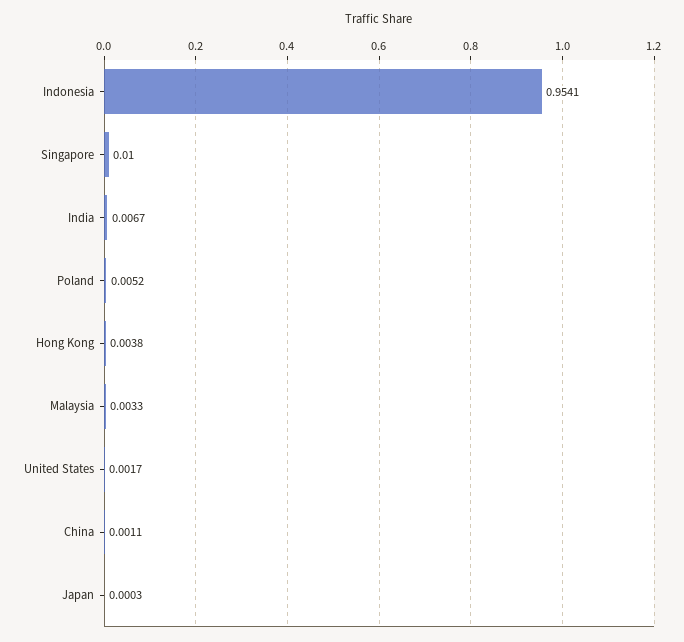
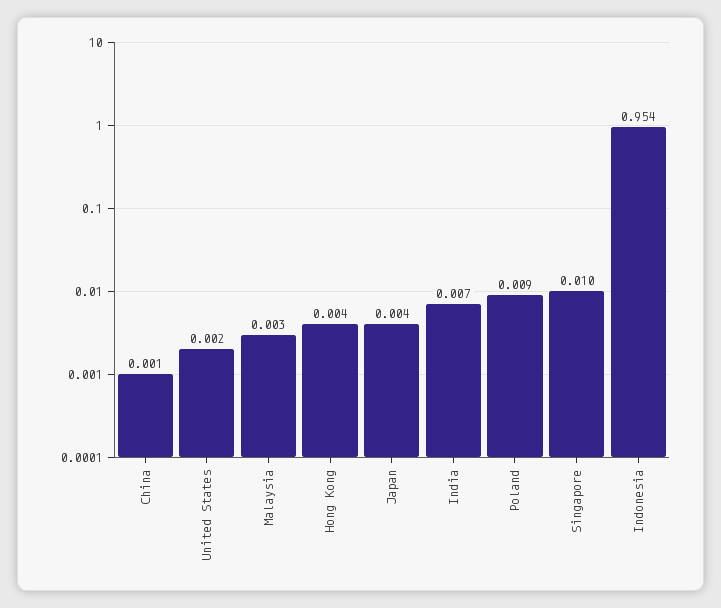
Poland: 0.0052 -> 0.009
Japan: 0.0003 -> 0.004

